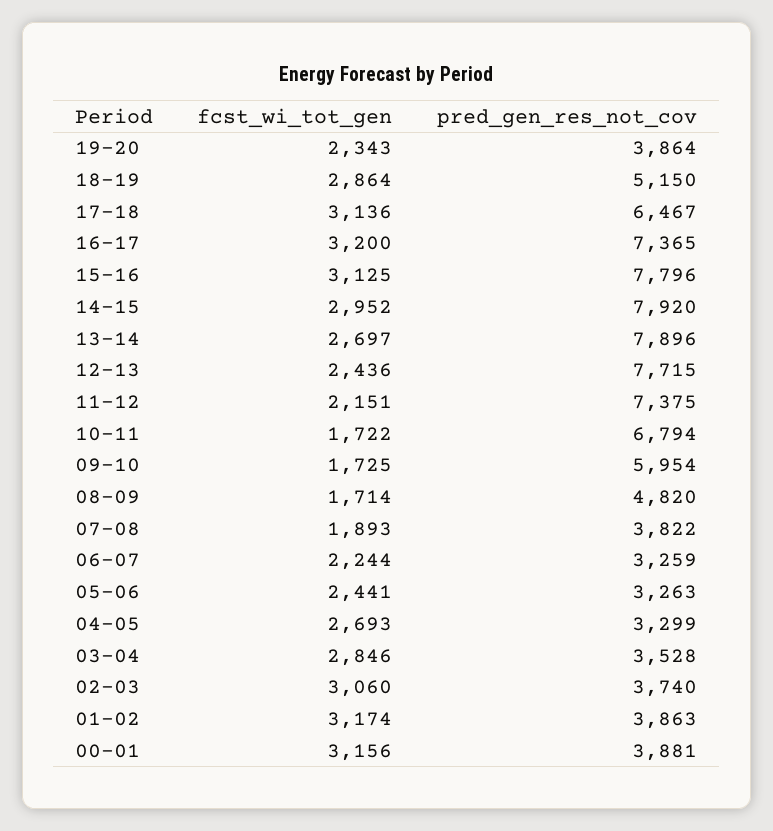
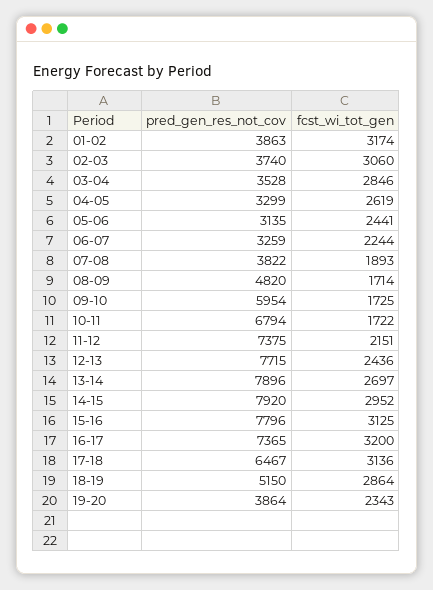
pred_gen_res_not_cov, 05-06: 3263 -> 3135
fcst_wi_tot_gen, 04-05: 2693 -> 2619
fcst_wi_tot_gen, 00-01: 3156 -> none
pred_gen_res_not_cov, 00-01: 3881 -> none

